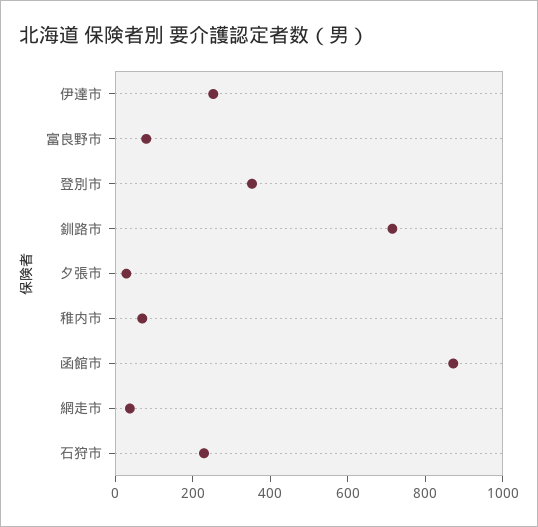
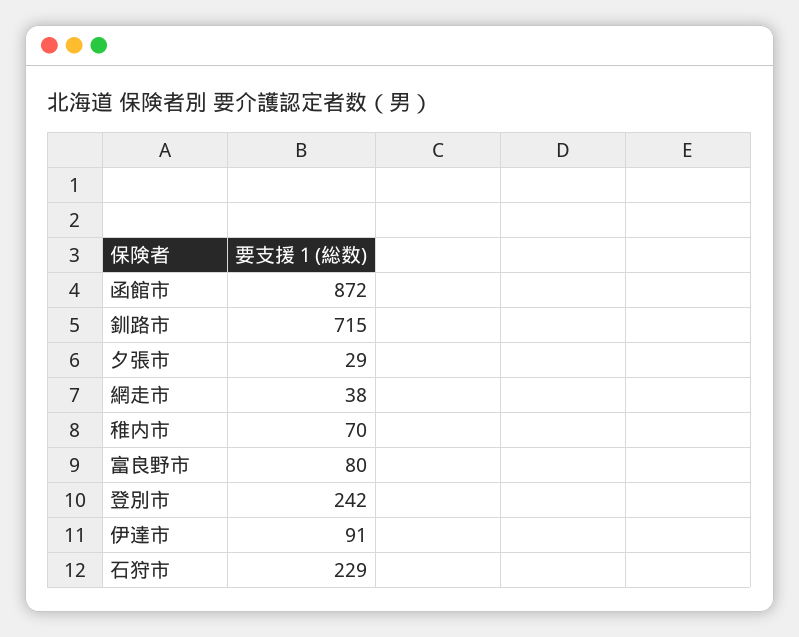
伊達市: 250 -> 91
登別市: 350 -> 242

